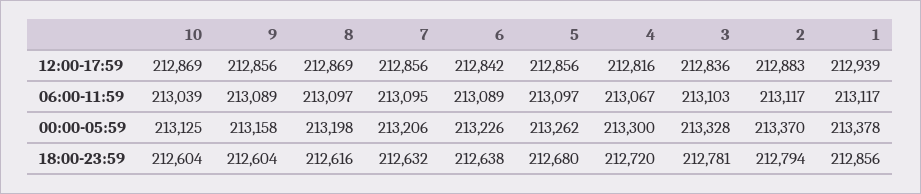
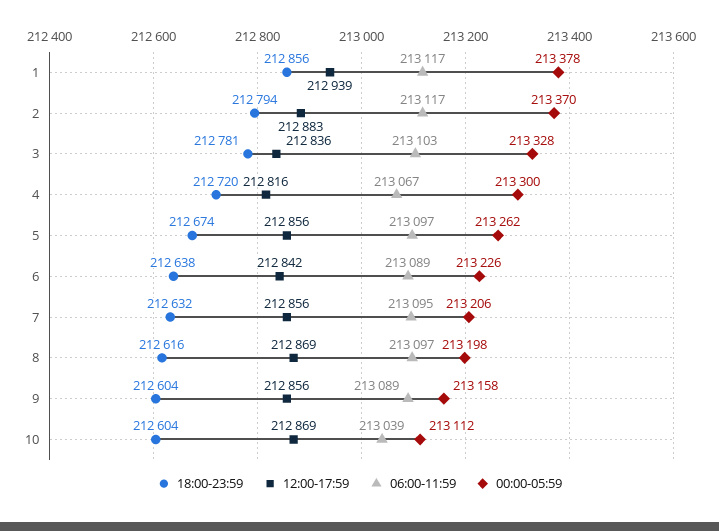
00:00-05:59, 10: 213125 -> 213112
18:00-23:59, 5: 212680 -> 212674

